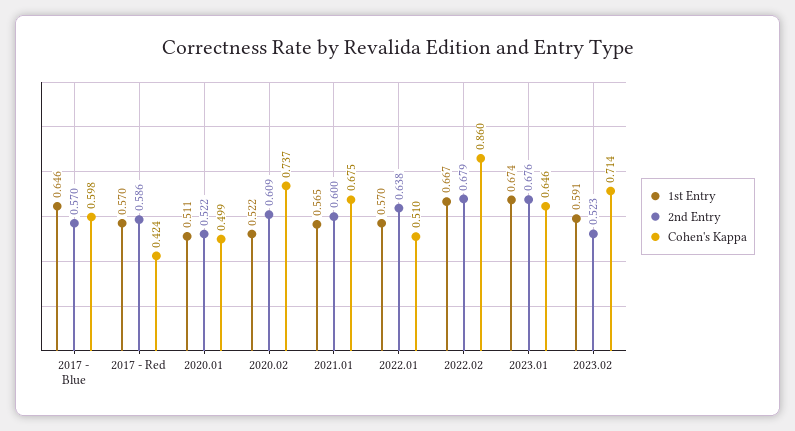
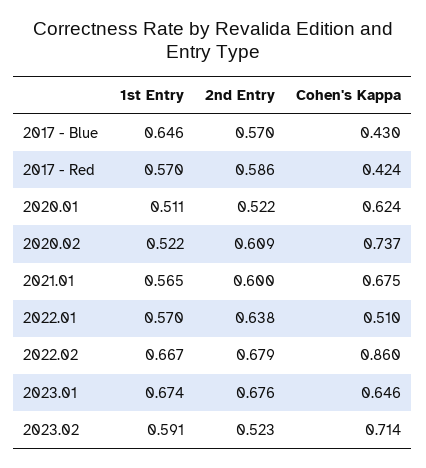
Cohen's Kappa, 2017 - Blue: 0.598 -> 0.43
Cohen's Kappa, 2020.01: 0.499 -> 0.624

